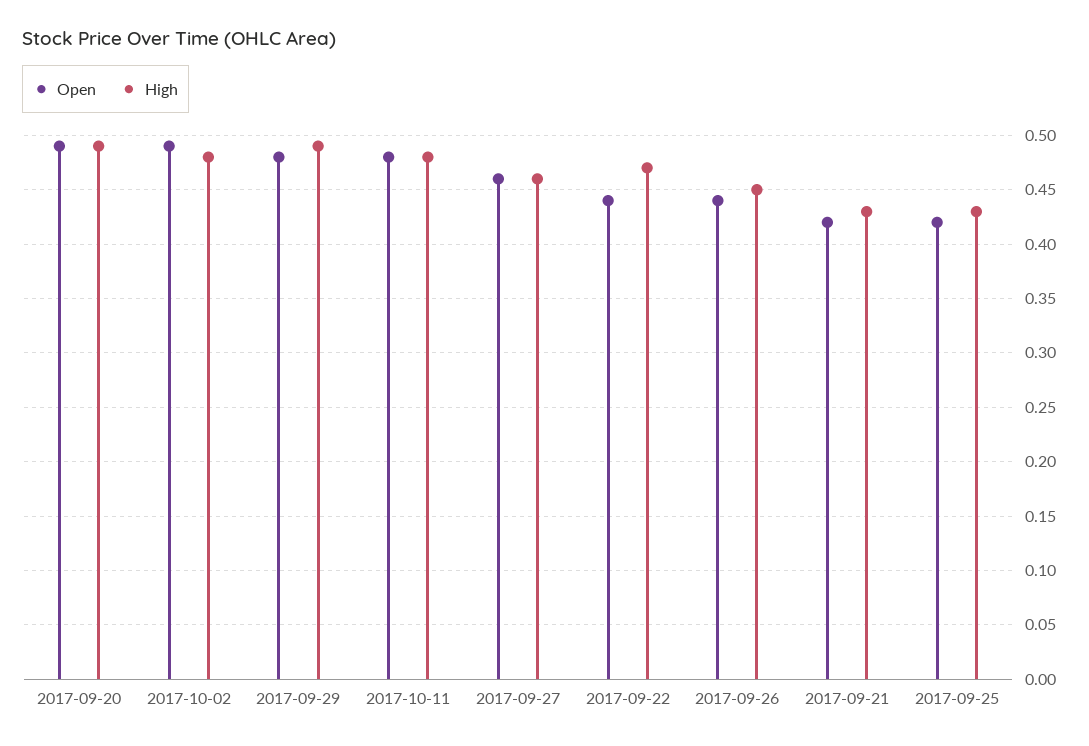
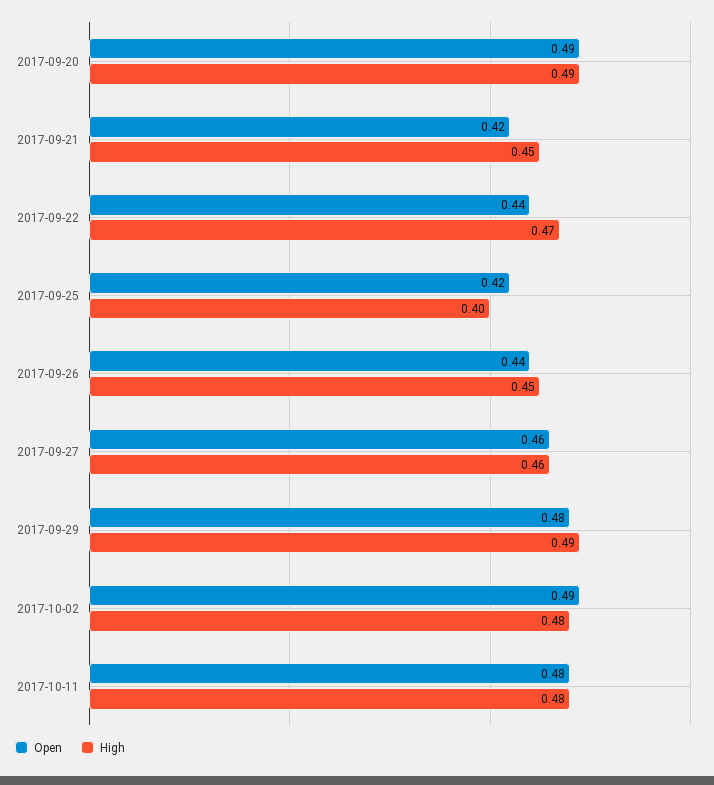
High, 2017-09-21: 0.43 -> 0.45
High, 2017-09-25: 0.43 -> 0.4

